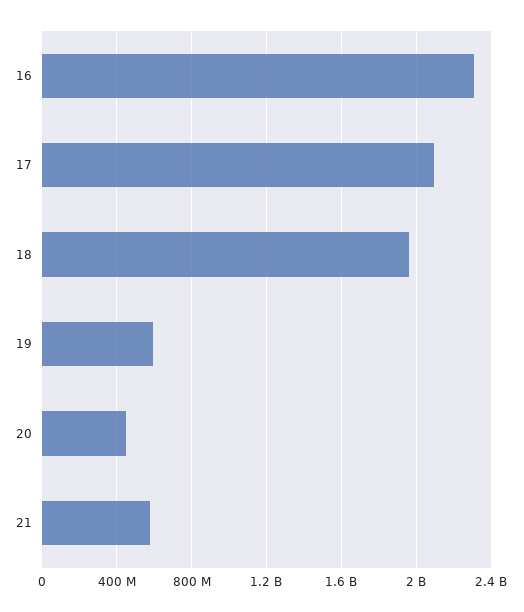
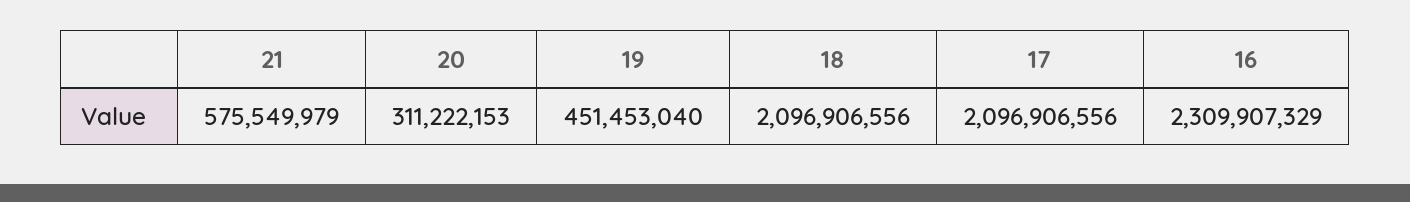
18: 1950000000 -> 2096906556
19: 600000000 -> 451453040
20: 450000000 -> 311222153

